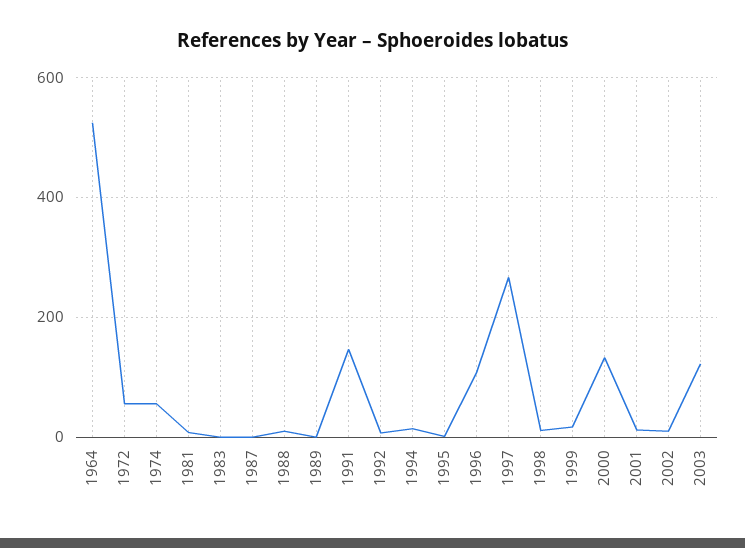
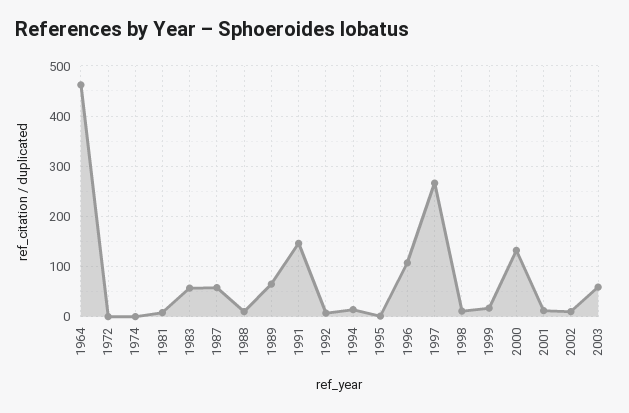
1964: 520 -> 460
1972: 60 -> 0
1974: 60 -> 0
1983: 0 -> 60
1987: 0 -> 60
1989: 0 -> 60
2003: 120 -> 60

